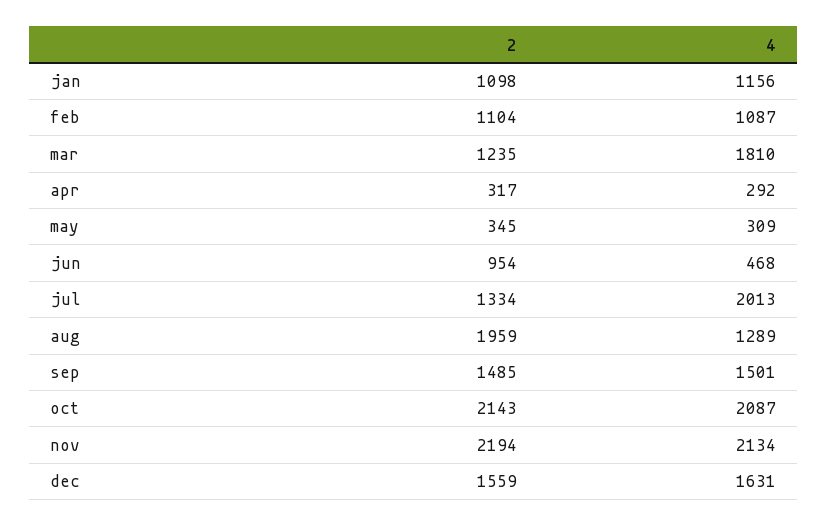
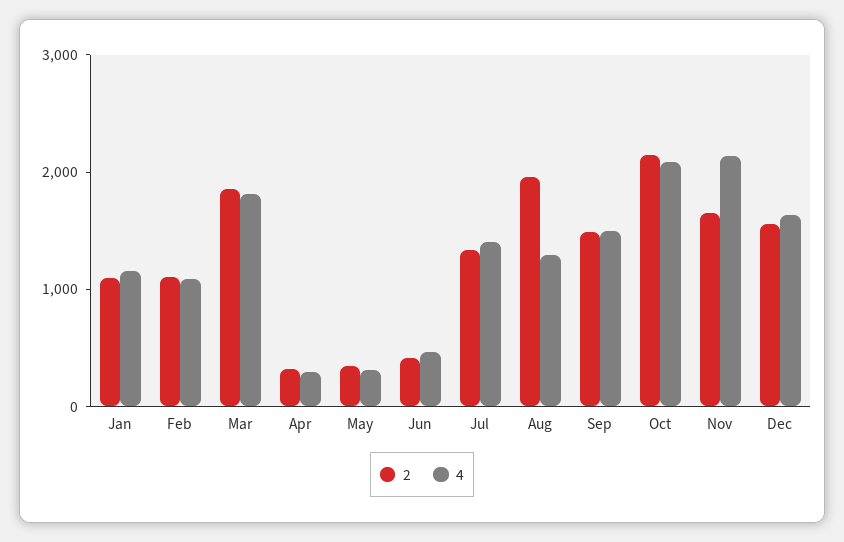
2, mar: 1235 -> 1800
2, jun: 954 -> 400
4, jul: 2013 -> 1400
2, nov: 2194 -> 1600

